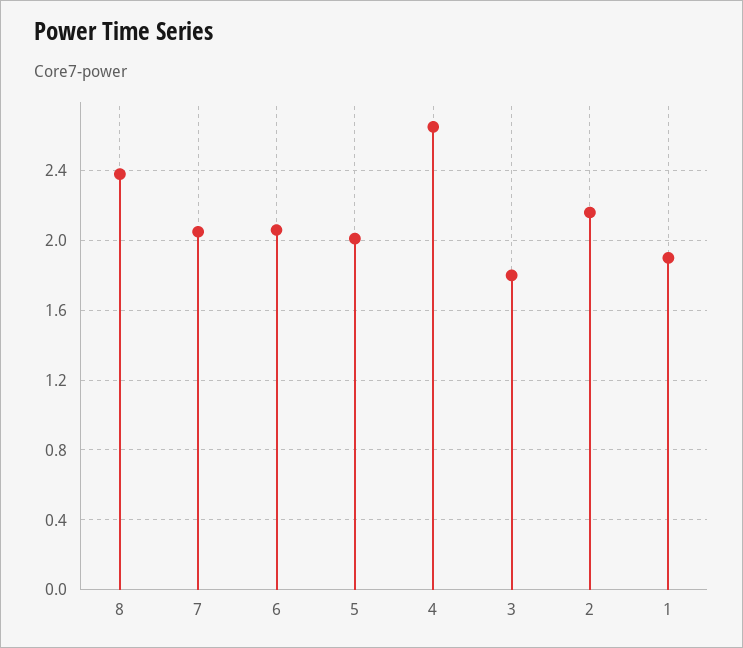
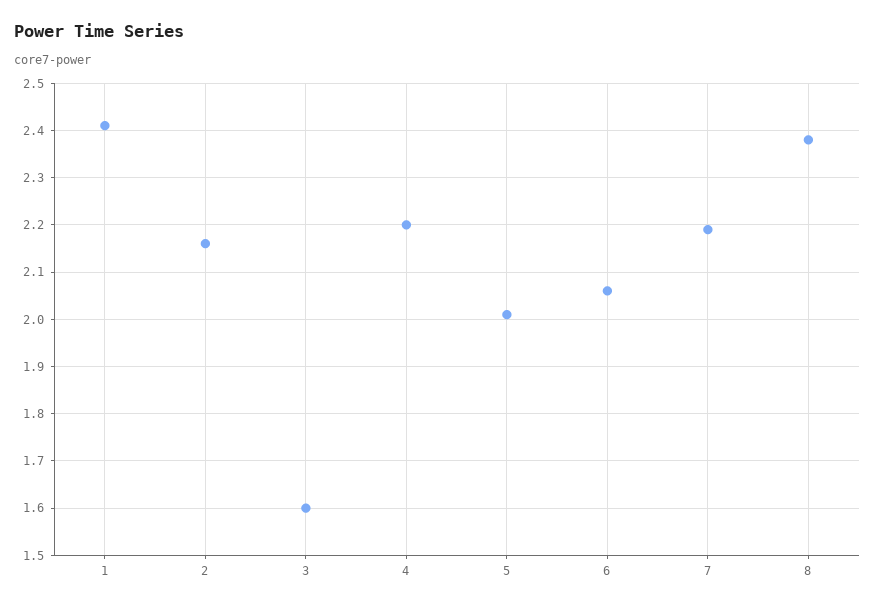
7: 2.05 -> 2.2
4: 2.65 -> 2.2
3: 1.8 -> 1.6
1: 1.9 -> 2.4

